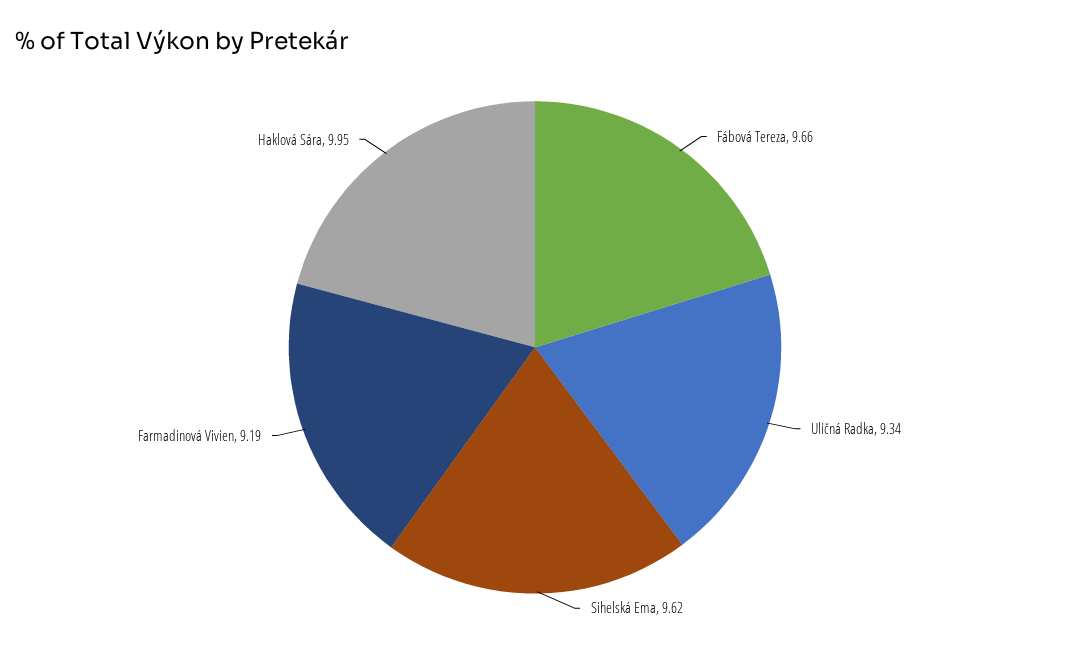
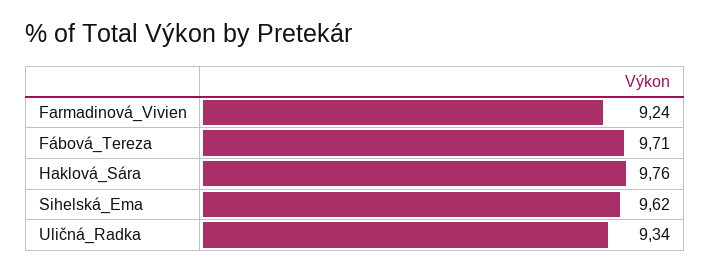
Fábová Tereza: 9.66 -> 9.71
Farmadinová Vivien: 9.19 -> 9.24
Haklová Sára: 9.95 -> 9.76

